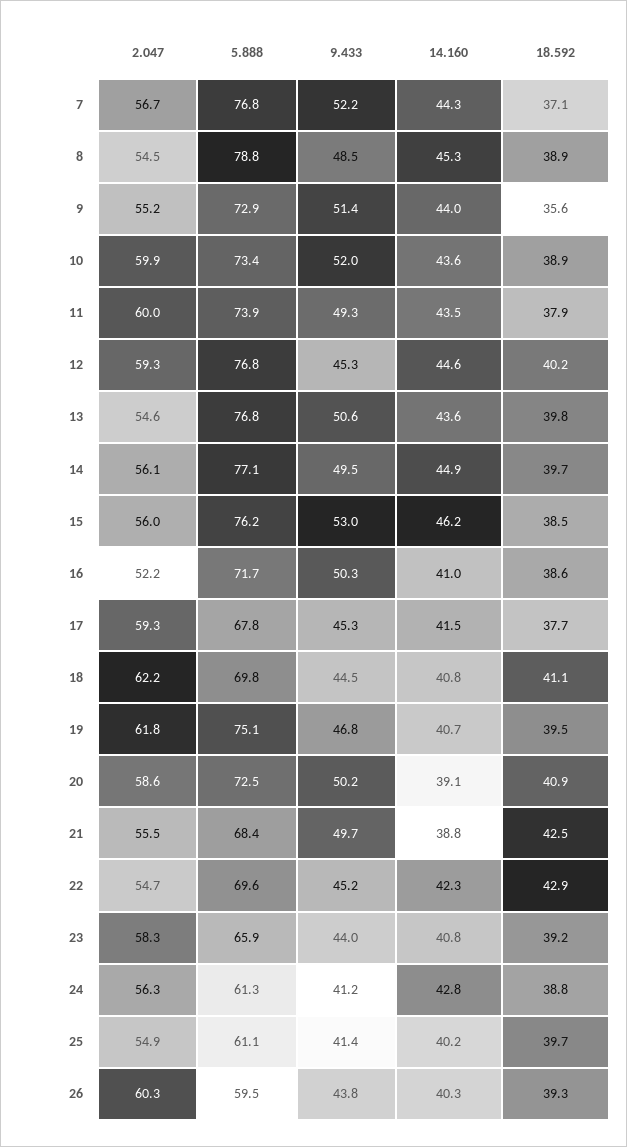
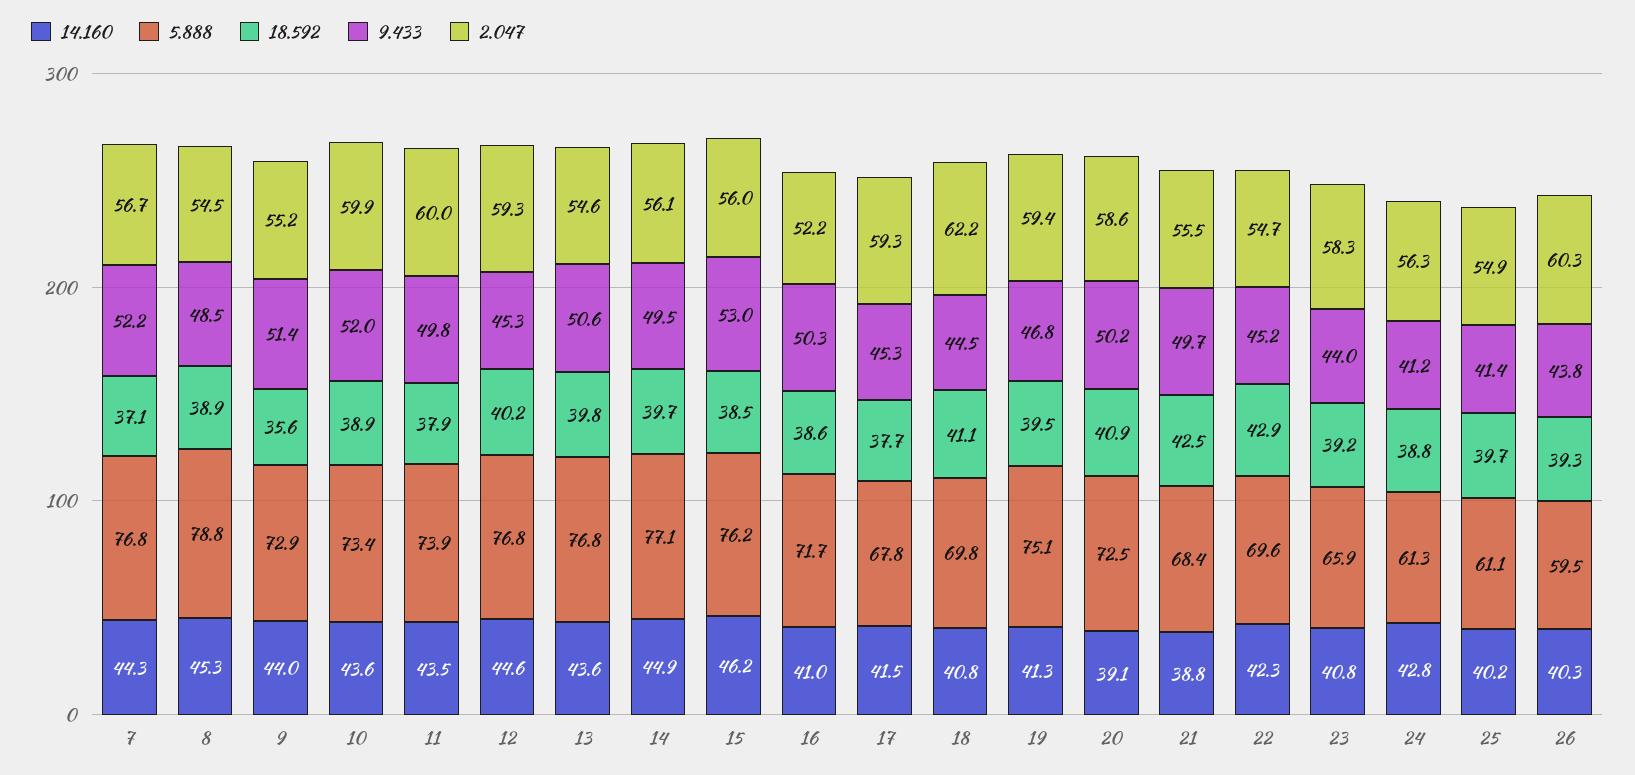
9.433, 11: 49.3 -> 49.8
2.047, 19: 61.8 -> 59.4
14.160, 19: 40.7 -> 41.3

